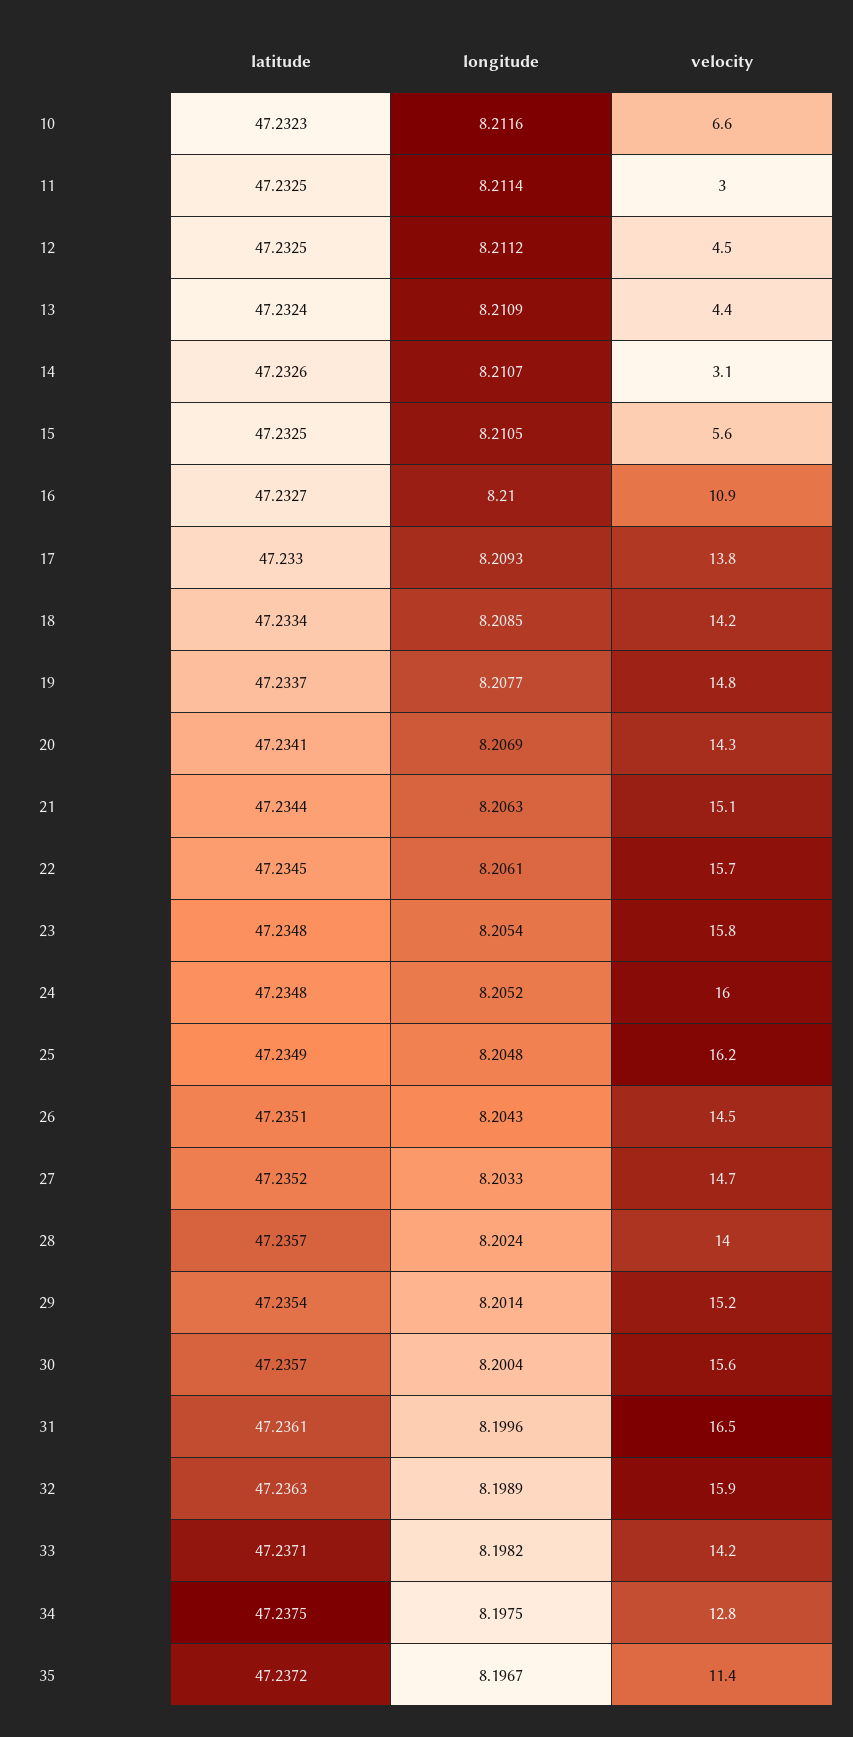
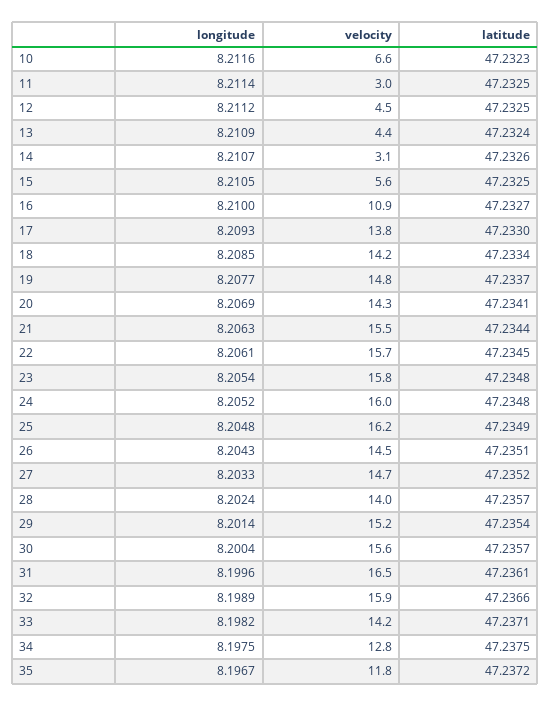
velocity, 21: 15.1 -> 15.5
latitude, 32: 47.2363 -> 47.2366
velocity, 35: 11.4 -> 11.8

